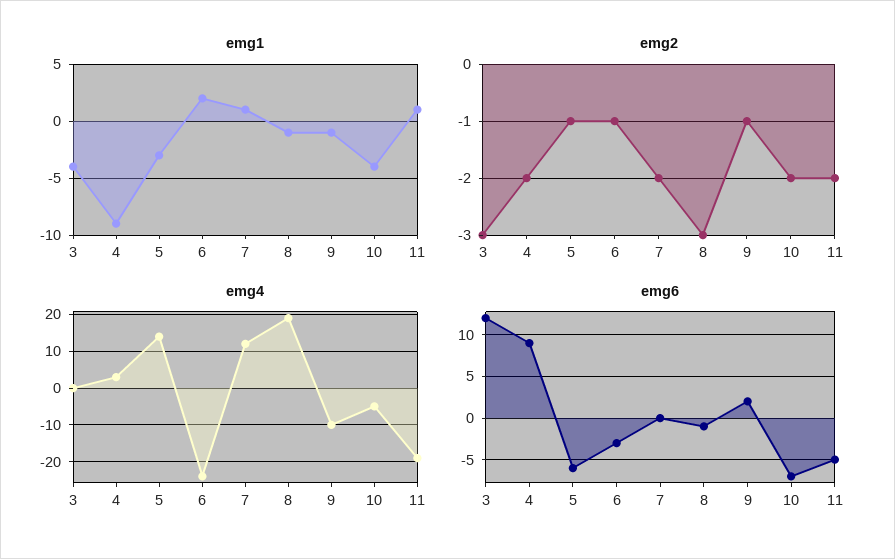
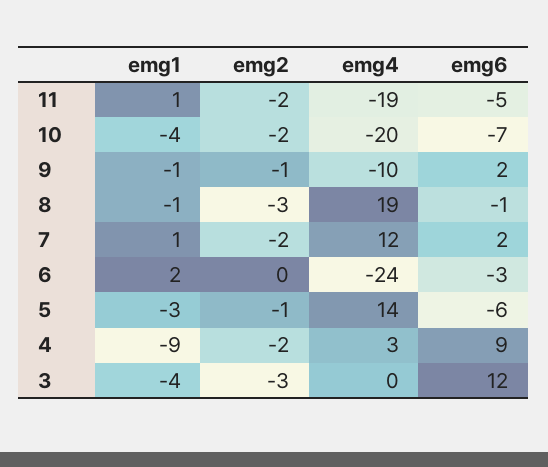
emg2, 6: -1 -> 0
emg4, 10: -5 -> -20
emg6, 7: 0 -> 2

